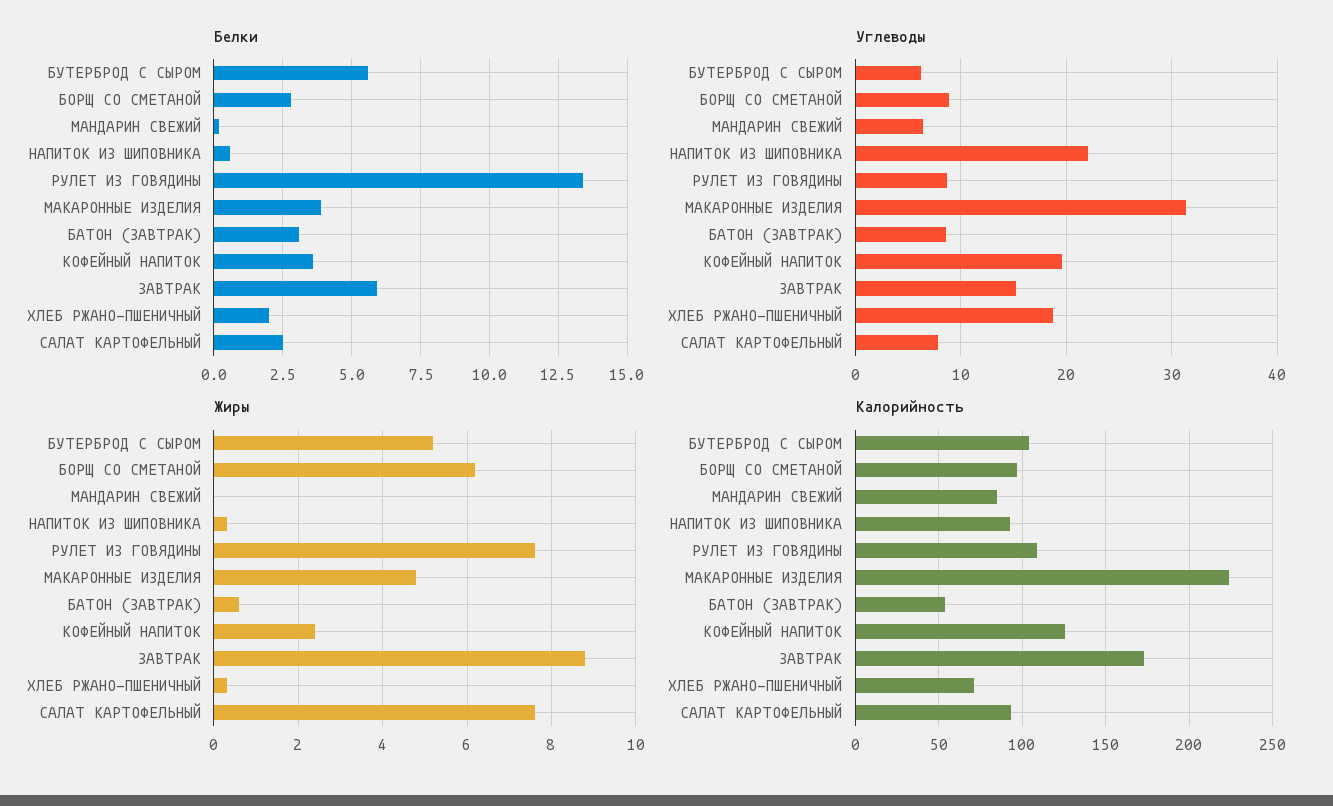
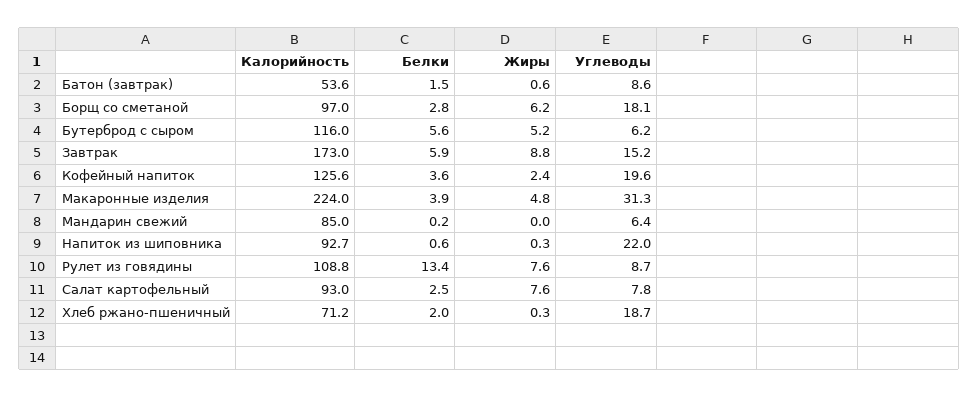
Белки, БАТОН (ЗАВТРАК): 3 -> 1.5
Углеводы, БОРЩ СО СМЕТАНОЙ: 9 -> 18.1
Калорийность, БУТЕРБРОД С СЫРОМ: 105 -> 116

